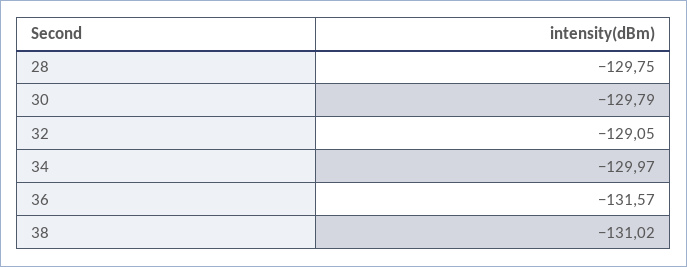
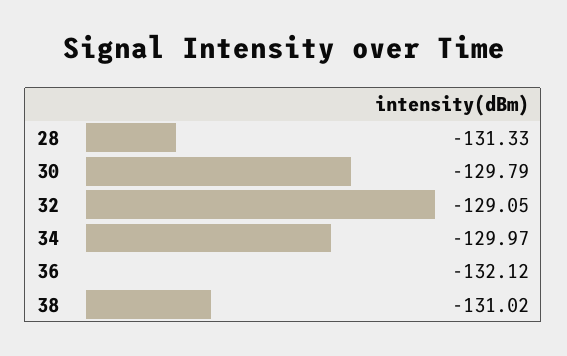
28: -129.75 -> -131.33
36: -131.57 -> -132.12

